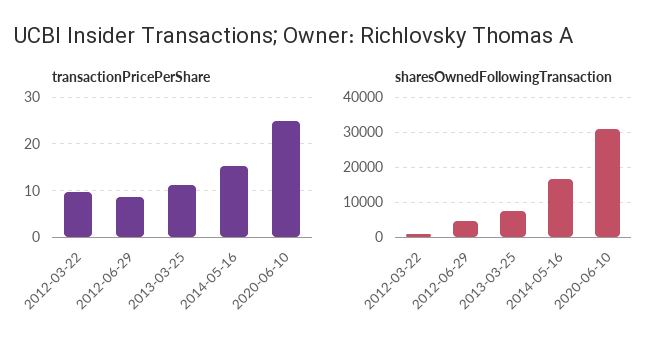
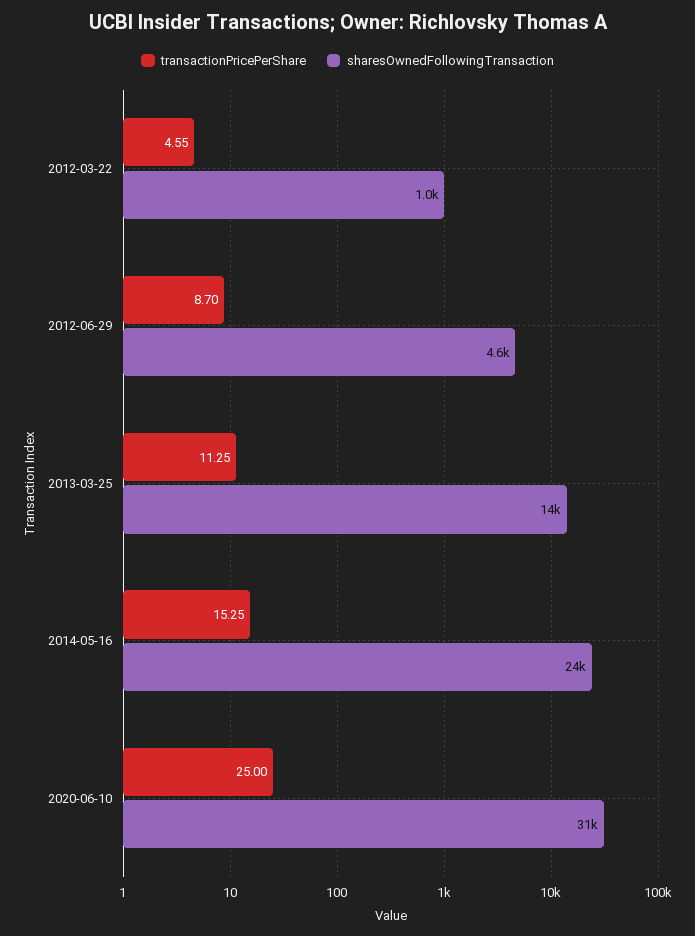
transactionPricePerShare, 2012-03-22: 10 -> 4.55
sharesOwnedFollowingTransaction, 2013-03-25: 8000 -> 14000
sharesOwnedFollowingTransaction, 2014-05-16: 16000 -> 24000

